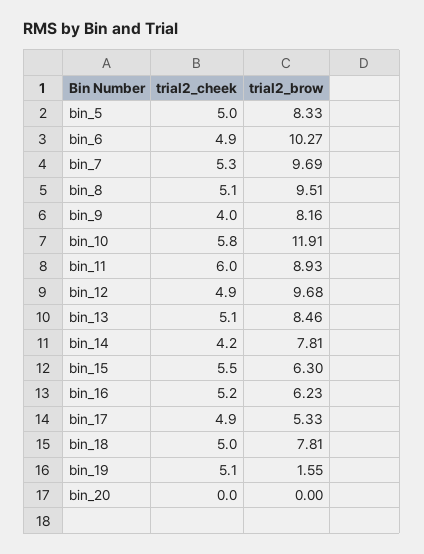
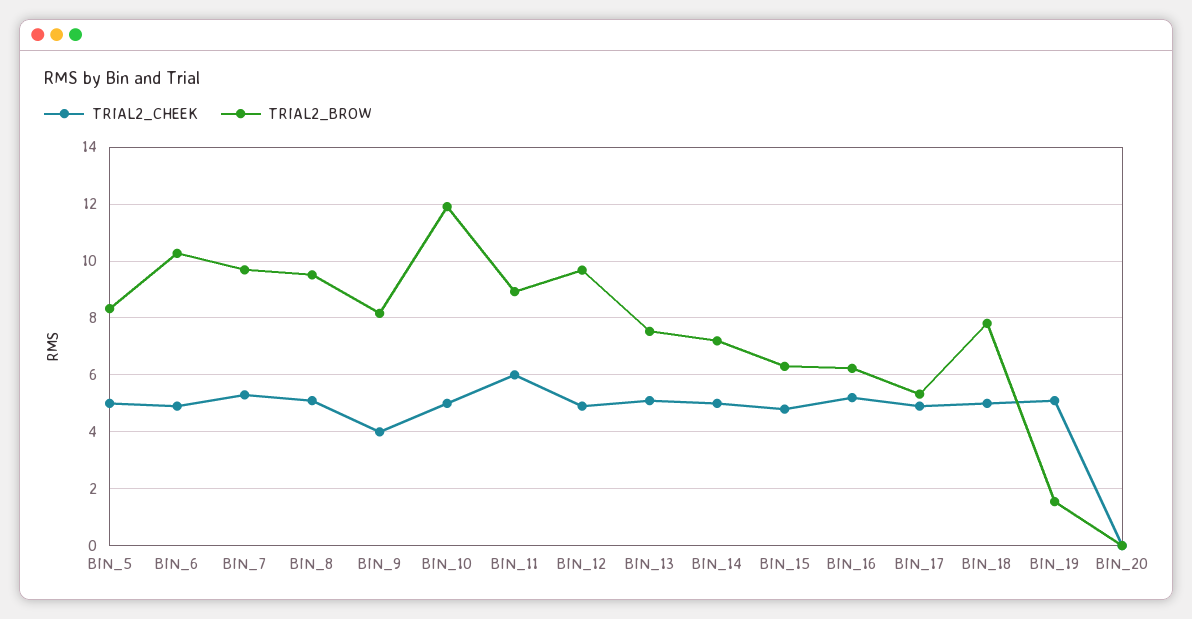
trial2_cheek, bin_10: 5.8 -> 5
trial2_brow, bin_13: 8.46 -> 7.5
trial2_cheek, bin_14: 4.2 -> 5
trial2_brow, bin_14: 7.81 -> 7.25
trial2_cheek, bin_15: 5.5 -> 4.75

